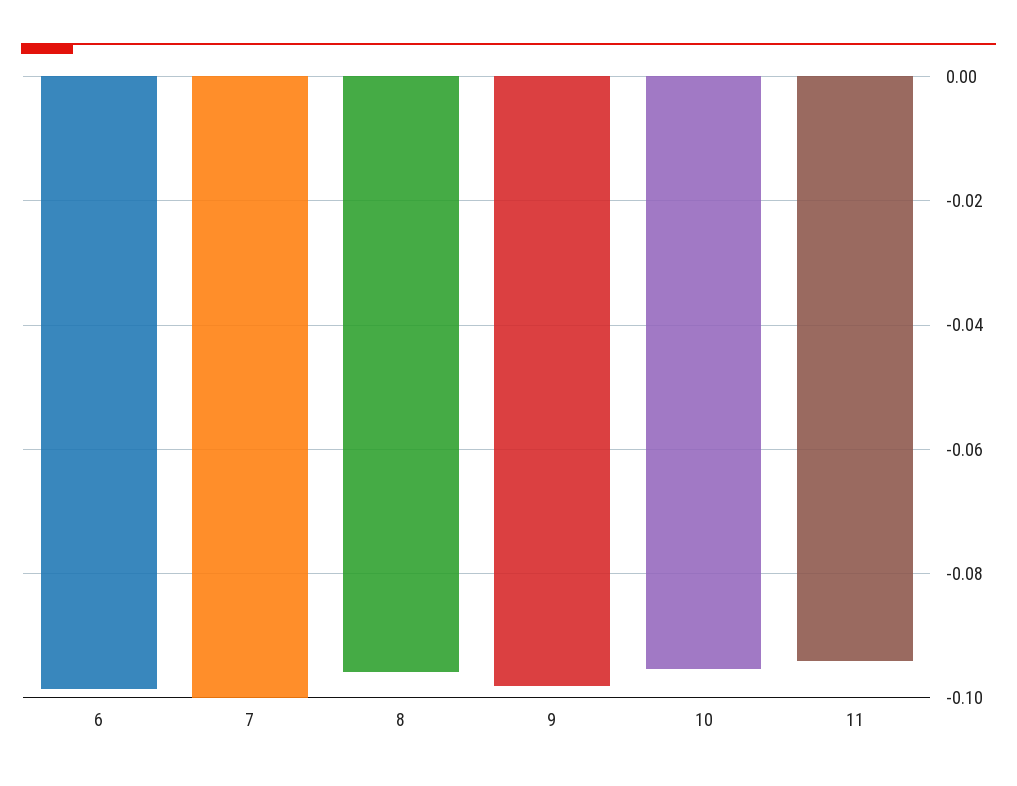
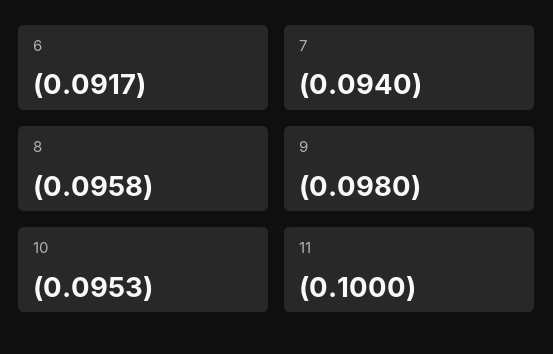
6: -0.098 -> -0.0917
7: -0.1 -> -0.094
11: -0.094 -> -0.1

